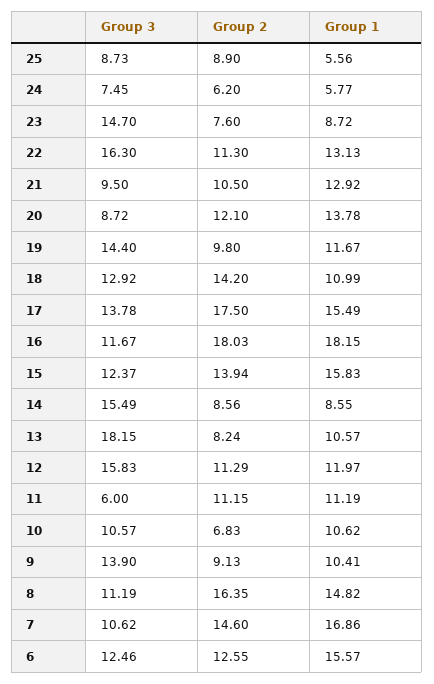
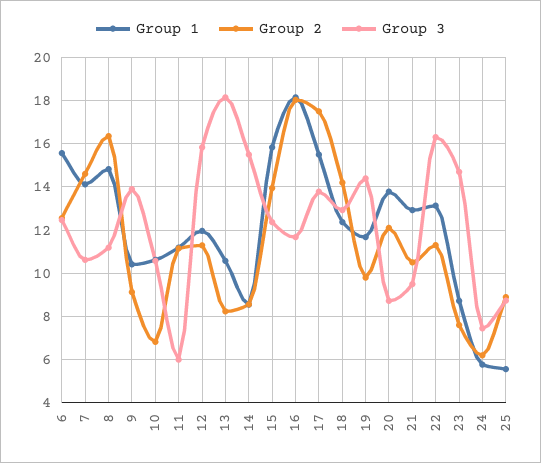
Group 1, 18: 10.99 -> 12.5
Group 1, 7: 16.86 -> 14

